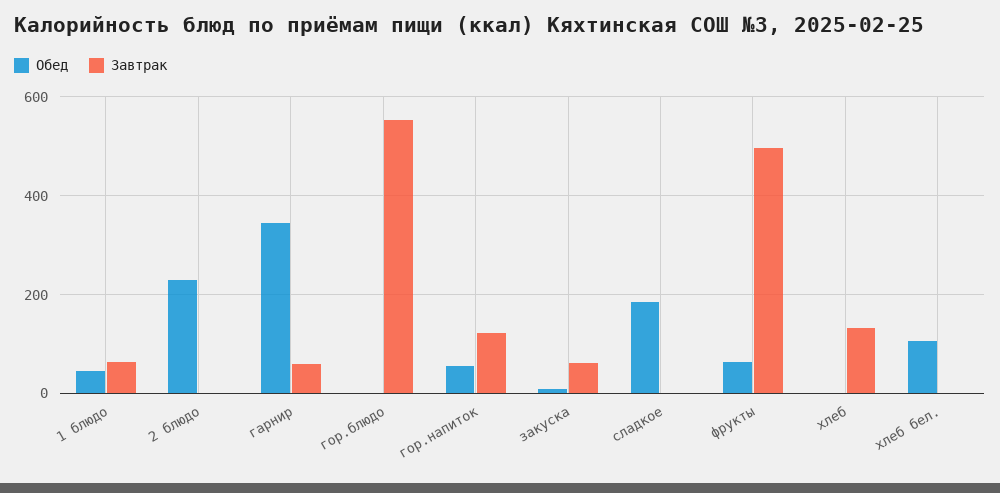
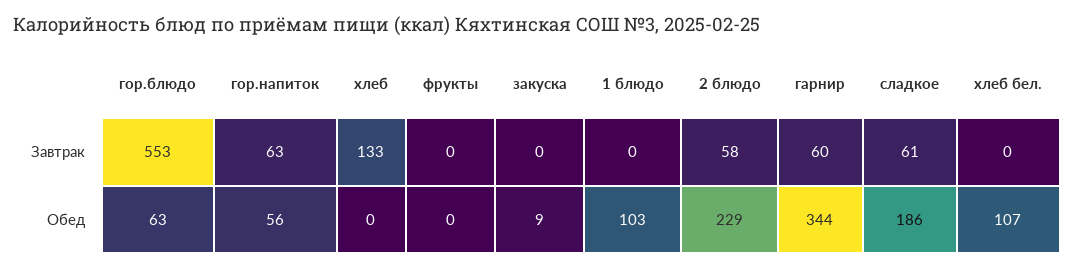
Обед, 1 блюдо: 40 -> 103
Завтрак, 1 блюдо: 60 -> 0
Завтрак, 2 блюдо: 0 -> 58
Обед, гор.блюдо: 0 -> 63
Завтрак, гор.напиток: 120 -> 63
Завтрак, закуска: 60 -> 0
Завтрак, сладкое: 0 -> 61
Обед, фрукты: 60 -> 0
Завтрак, фрукты: 500 -> 0

